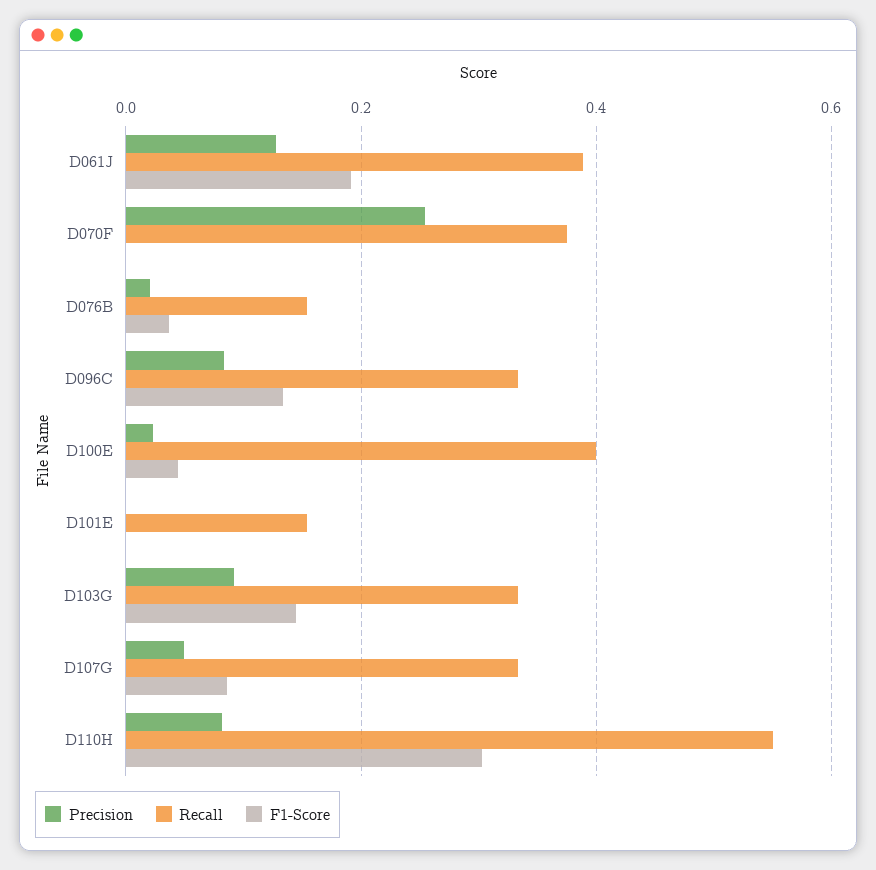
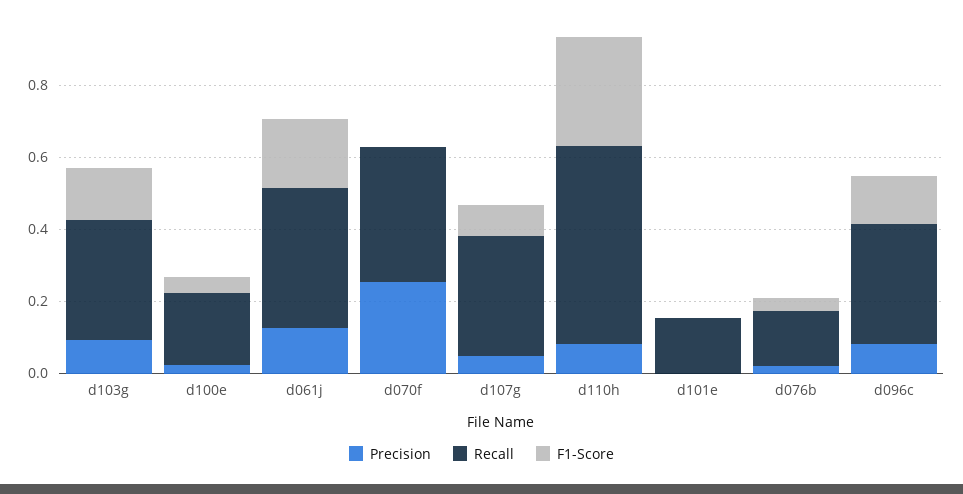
Recall, D100E: 0.4 -> 0.2

